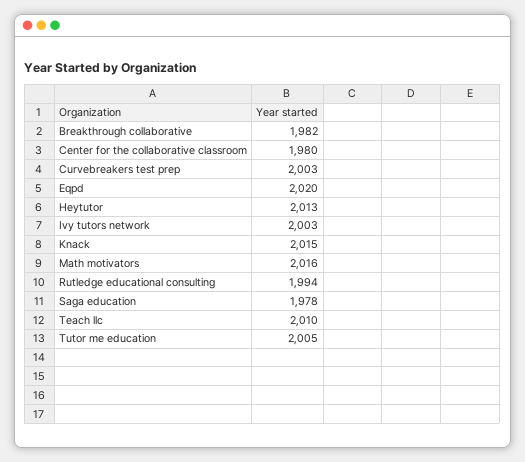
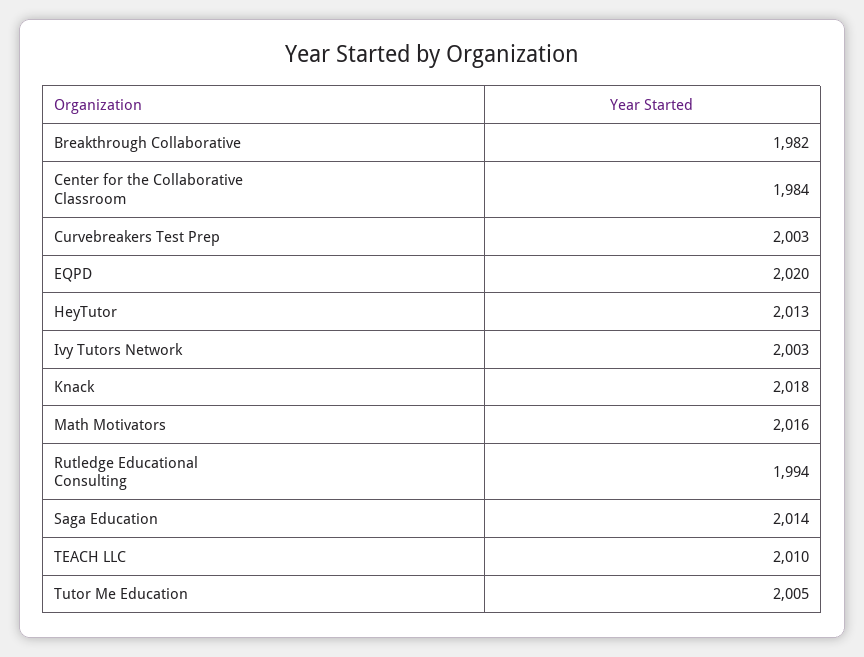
Center for the collaborative classroom: 1980 -> 1984
Knack: 2015 -> 2018
Saga education: 1978 -> 2014

